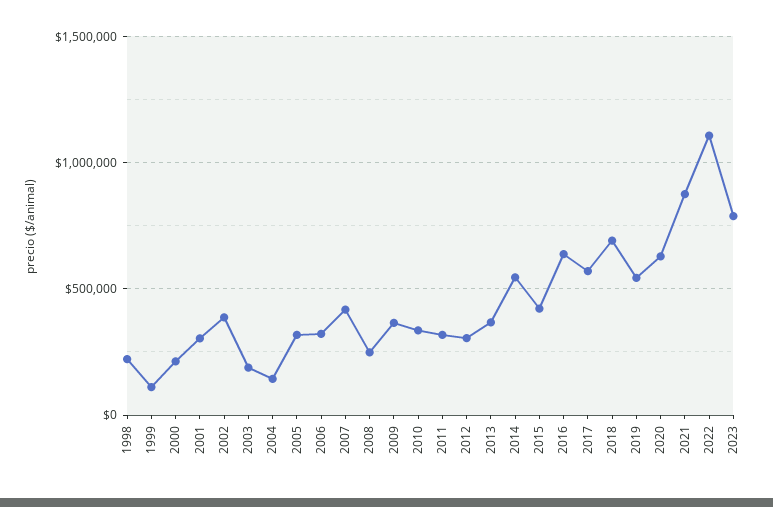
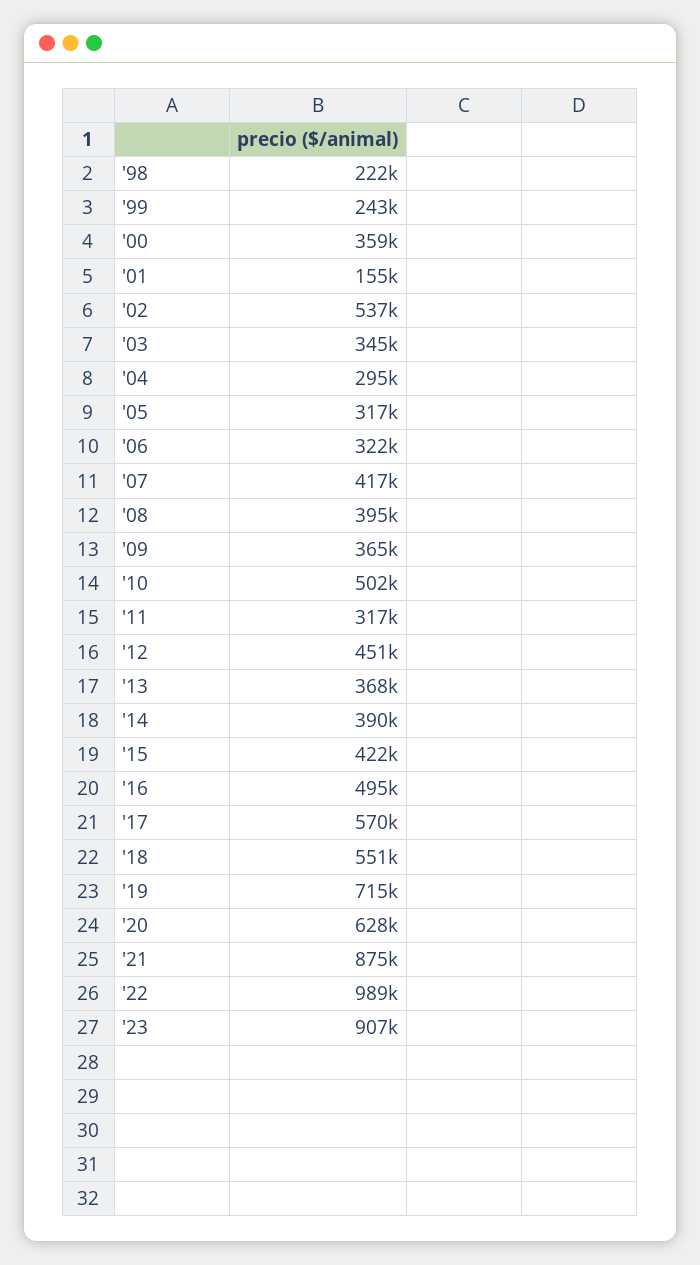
1999: 100000 -> 243000
2000: 200000 -> 359000
2001: 300000 -> 155000
2002: 400000 -> 537000
2003: 200000 -> 345000
2004: 150000 -> 295000
2008: 250000 -> 395000
2010: 350000 -> 502000
2012: 300000 -> 451000
2014: 550000 -> 390000
2016: 650000 -> 495000
2018: 700000 -> 551000
2019: 550000 -> 715000
2022: 1100000 -> 989000
2023: 800000 -> 907000

